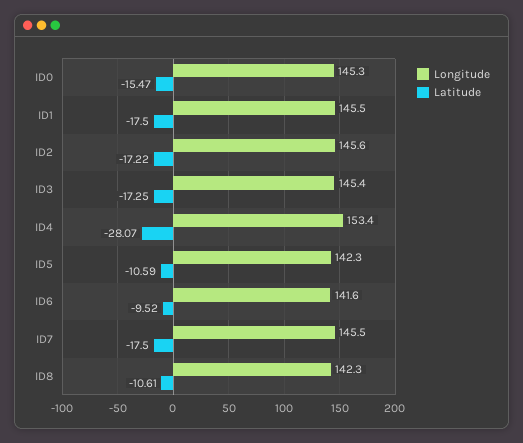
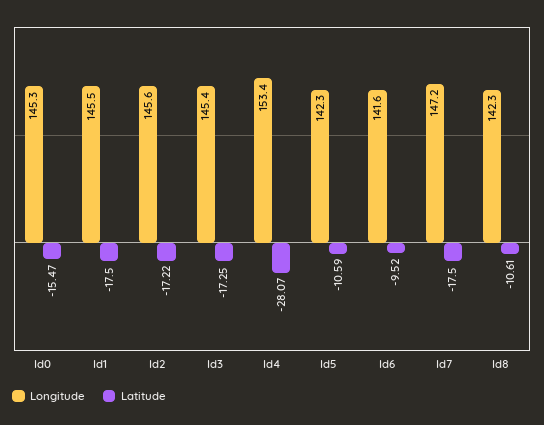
Longitude, ID7: 145.5 -> 147.2

